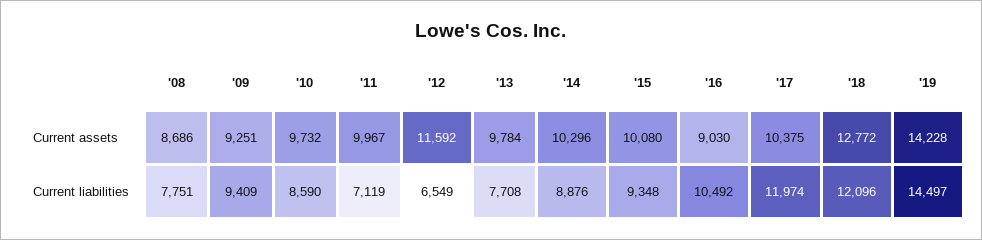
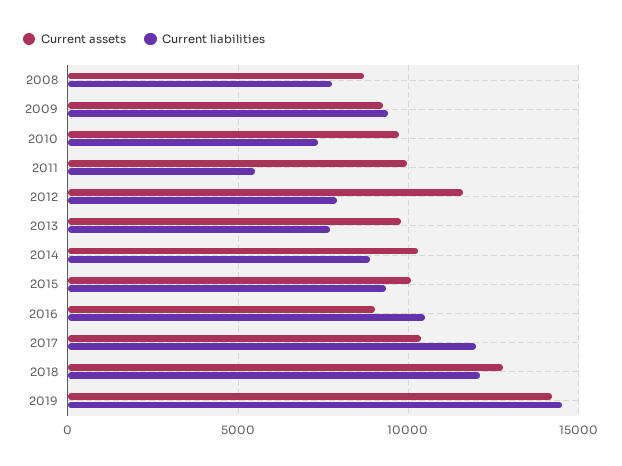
Current liabilities, '10: 8590 -> 7500
Current liabilities, '11: 7119 -> 5500
Current liabilities, '12: 6549 -> 8000

